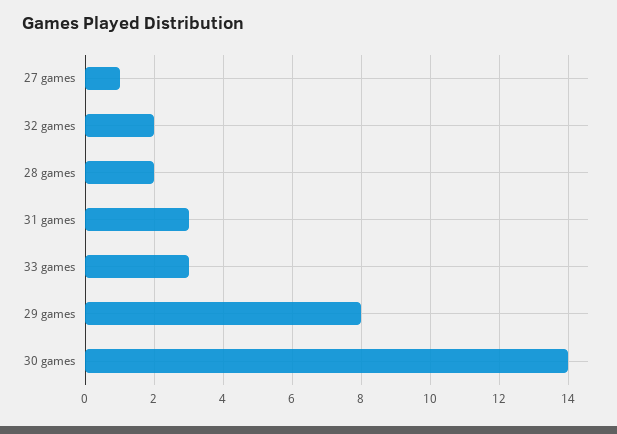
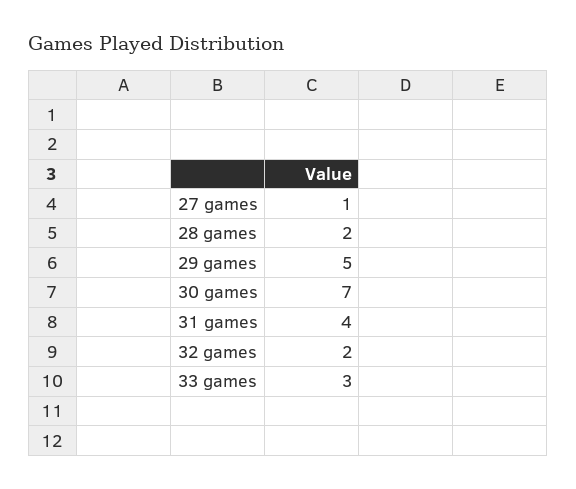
31 games: 3 -> 4
29 games: 8 -> 5
30 games: 14 -> 7

